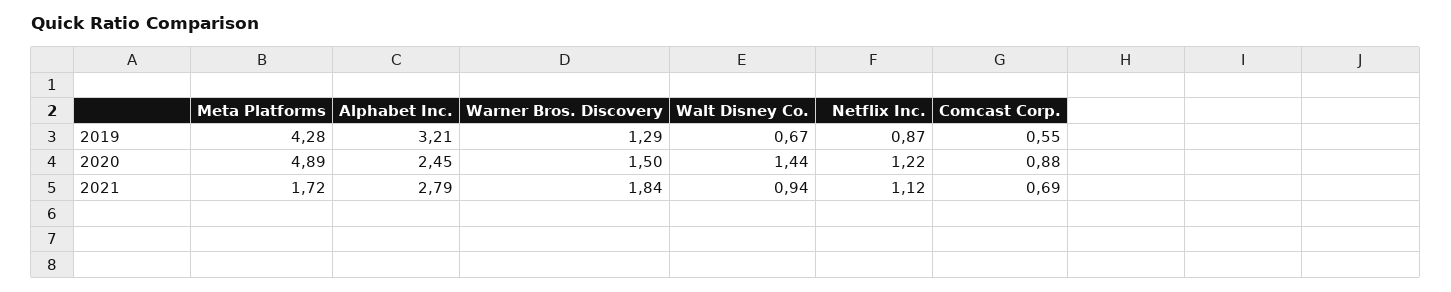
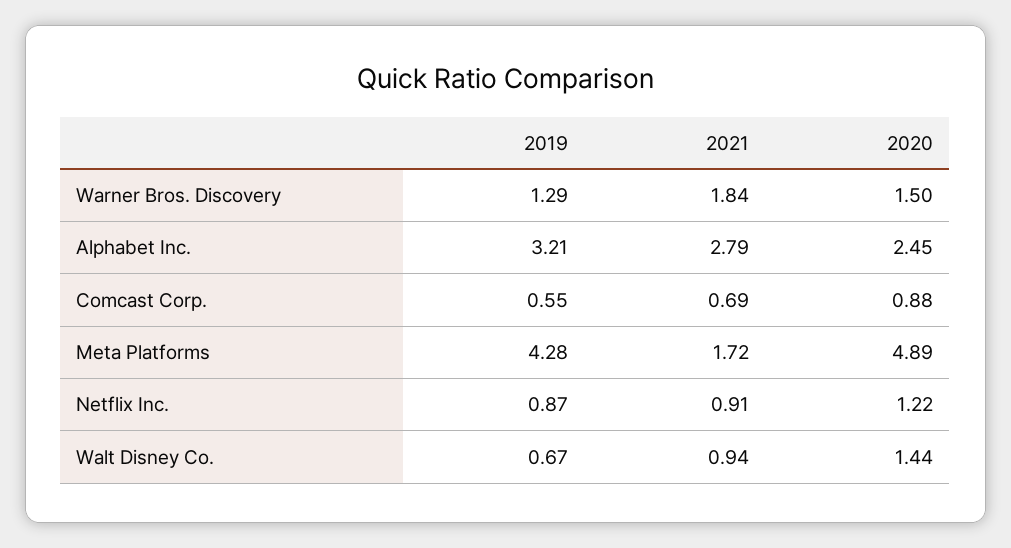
Netflix Inc., 2021: 1.12 -> 0.91

